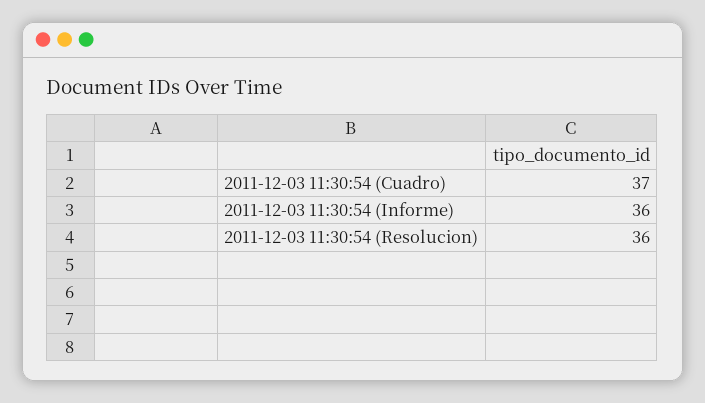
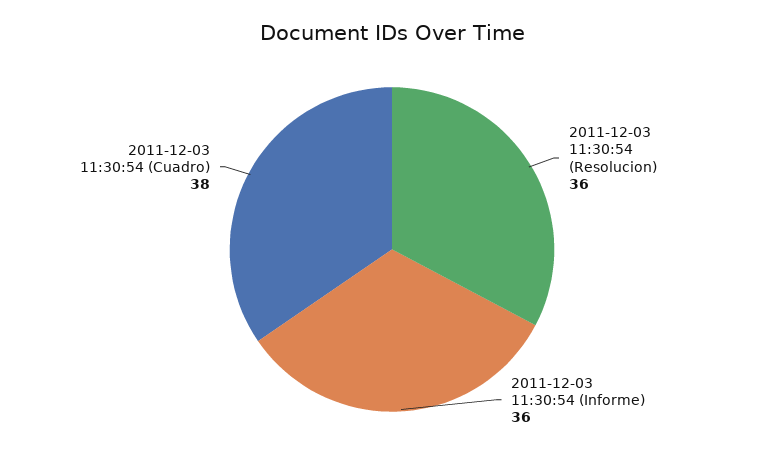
2011-12-03 11:30:54 (Cuadro): 37 -> 38

